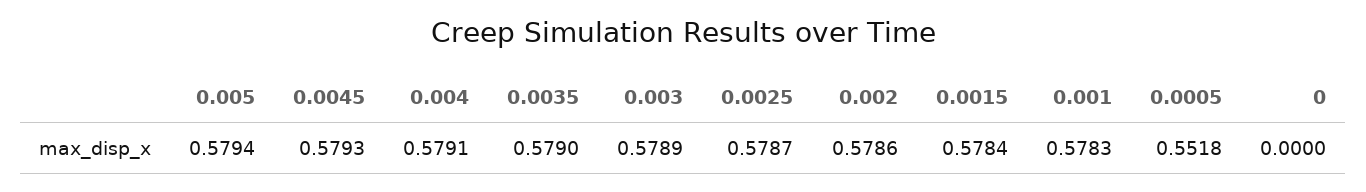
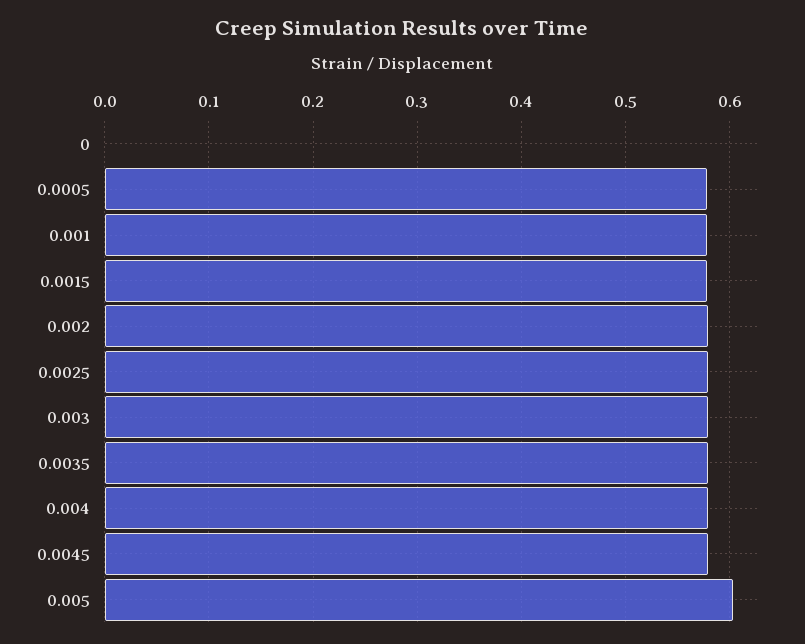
0.005: 0.5794 -> 0.6
0.0005: 0.5518 -> 0.58

